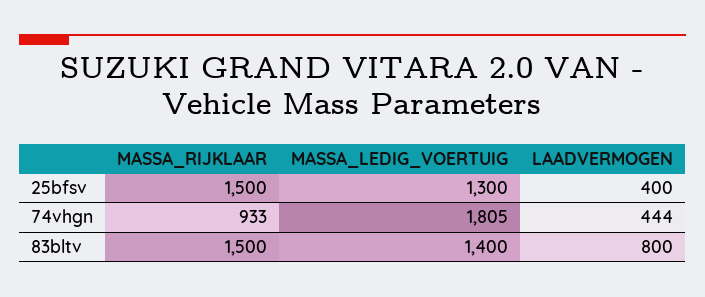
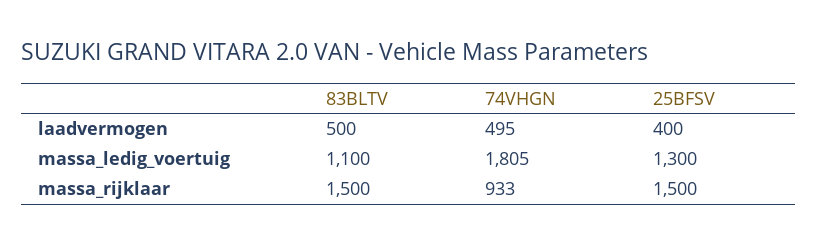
LAADVERMOGEN, 74vhgn: 444 -> 495
MASSA_LEDIG_VOERTUIG, 83bltv: 1400 -> 1100
LAADVERMOGEN, 83bltv: 800 -> 500

